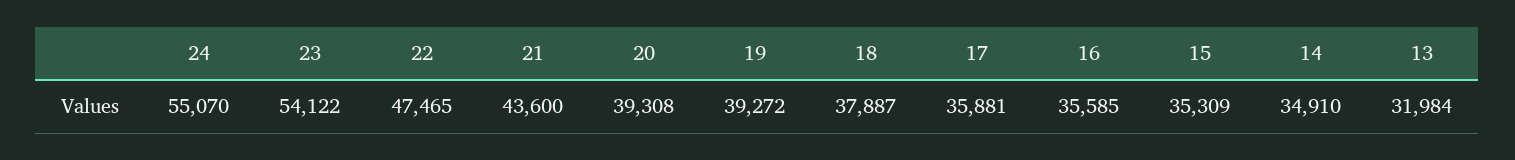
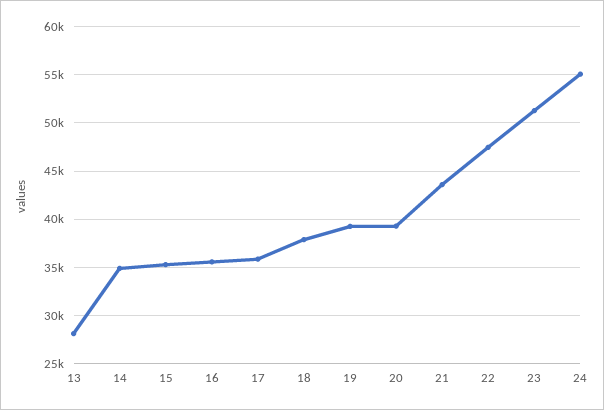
23: 54122 -> 51000
13: 31984 -> 28000

